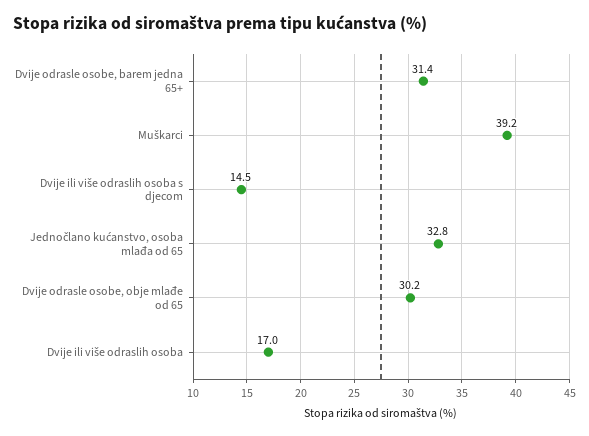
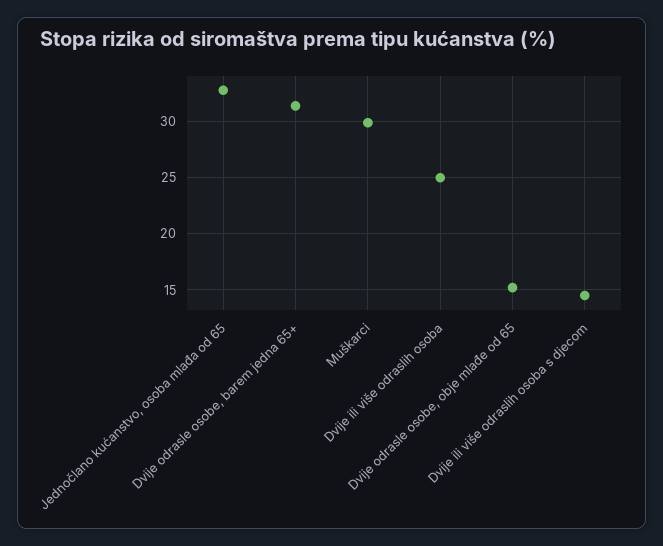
Muškarci: 39.2 -> 30
Dvije odrasle osobe, obje mlađe od 65: 30.2 -> 15
Dvije ili više odraslih osoba: 17 -> 25

